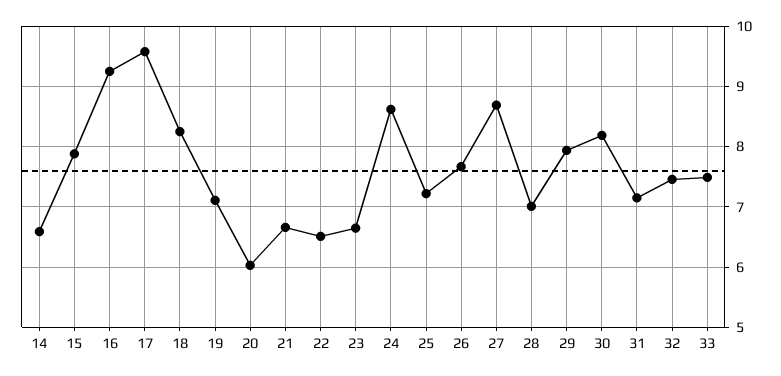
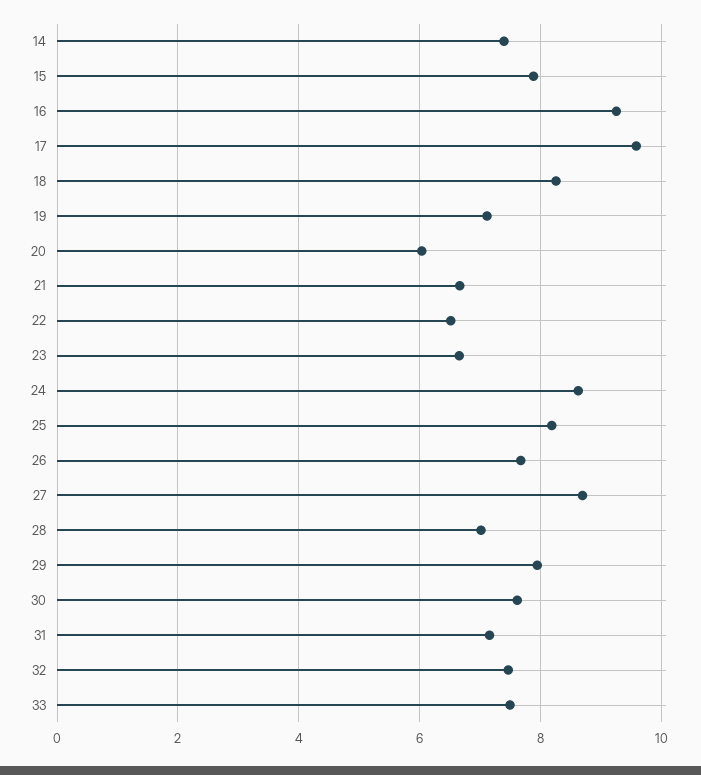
14: 6.6 -> 7.4
25: 7.2 -> 8.2
30: 8.2 -> 7.6

